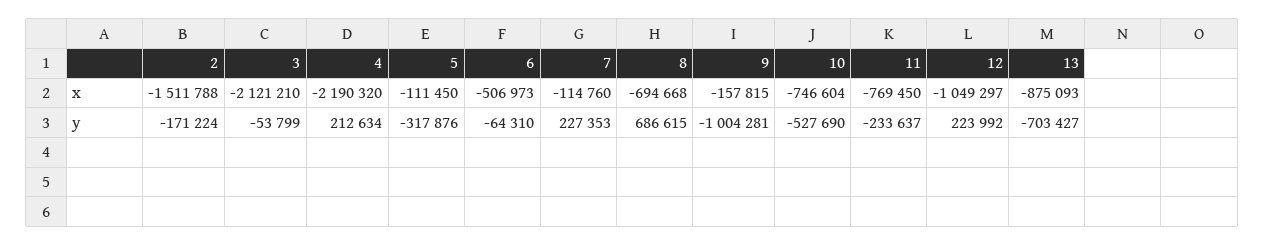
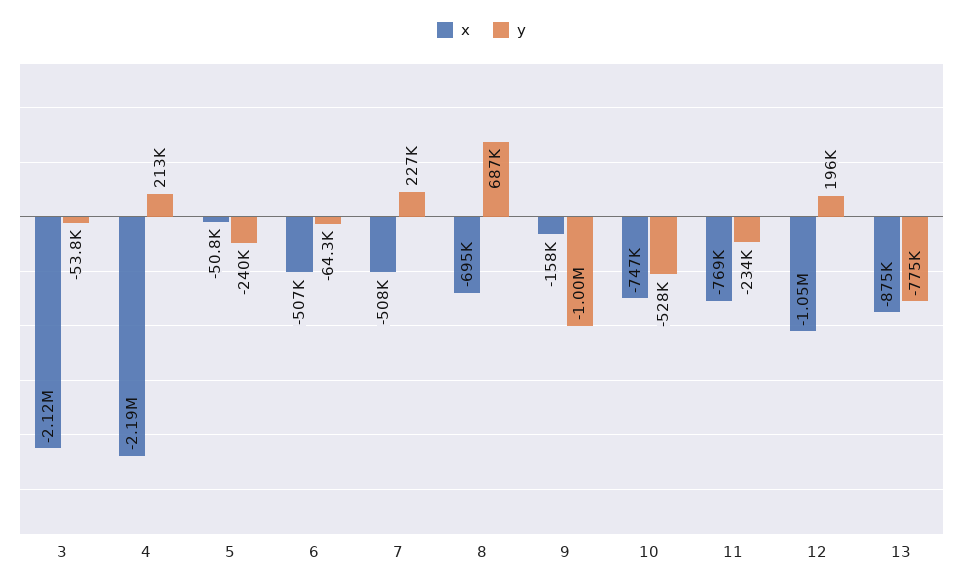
x, 2: -1511788 -> none
x, 5: -111450 -> -50800
x, 7: -114760 -> -508000
y, 2: -171224 -> none
y, 5: -317876 -> -240000
y, 12: 223992 -> 196000
y, 13: -703427 -> -775000

